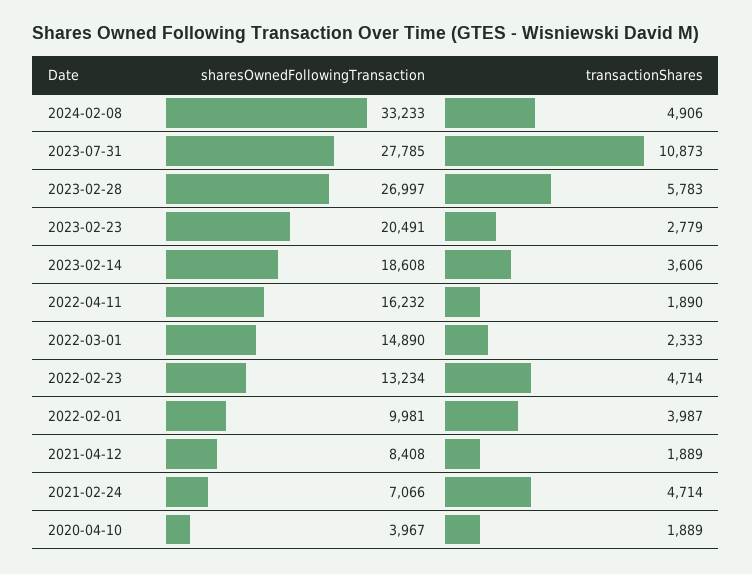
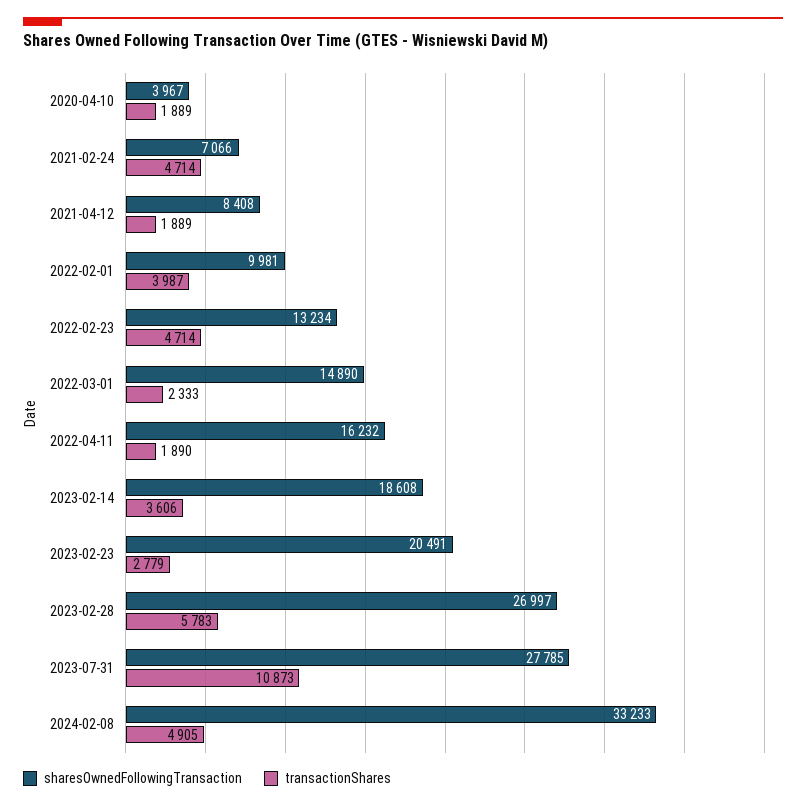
transactionShares, 2024-02-08: 4906 -> 4905

